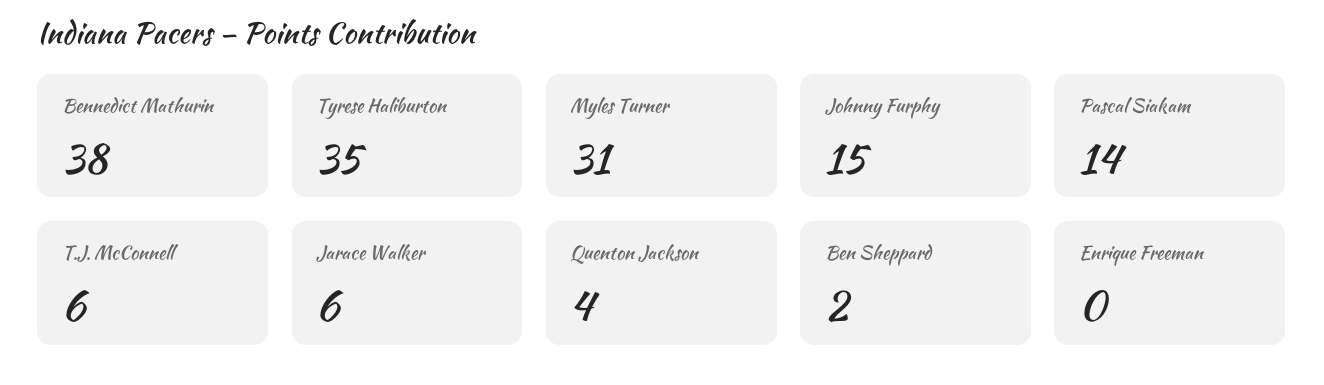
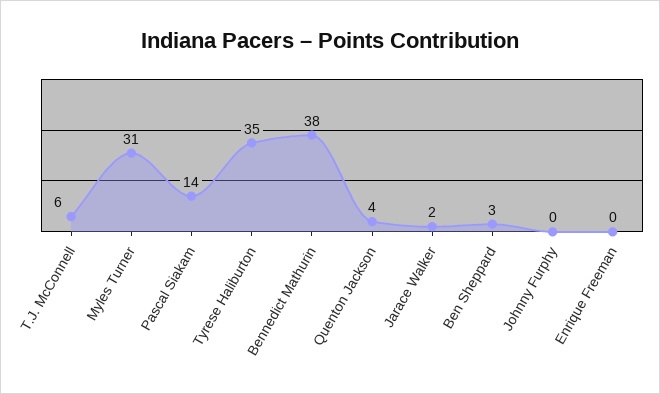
Johnny Furphy: 15 -> 0
Jarace Walker: 6 -> 2
Ben Sheppard: 2 -> 3

